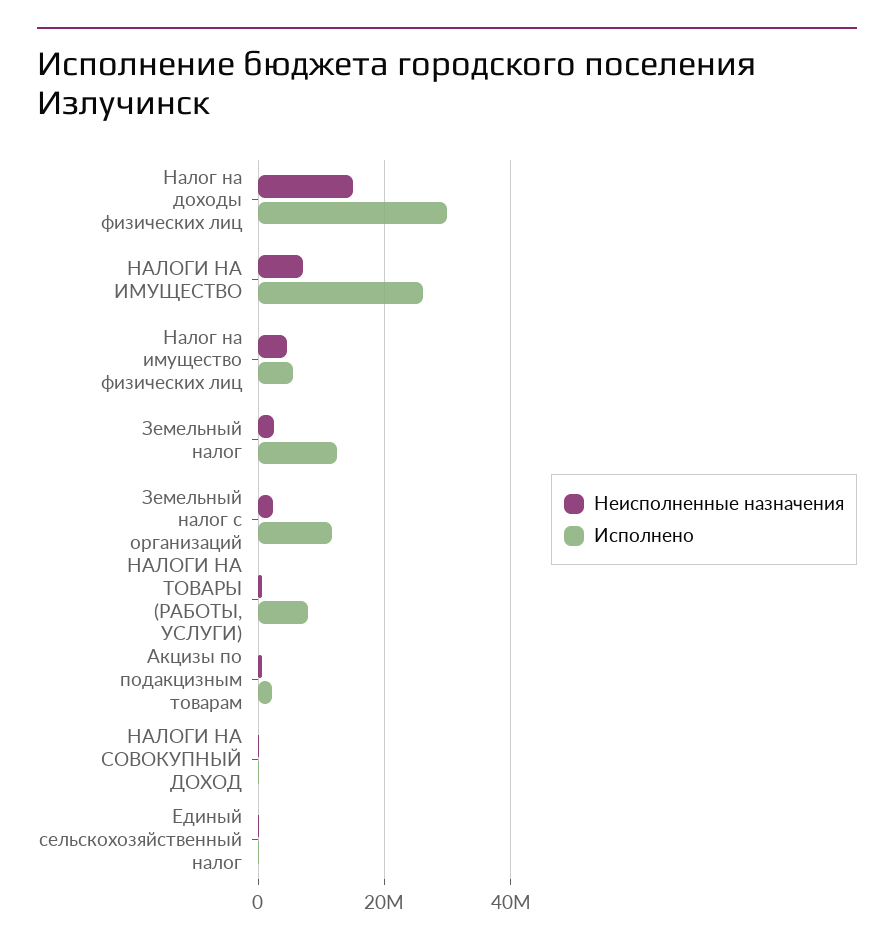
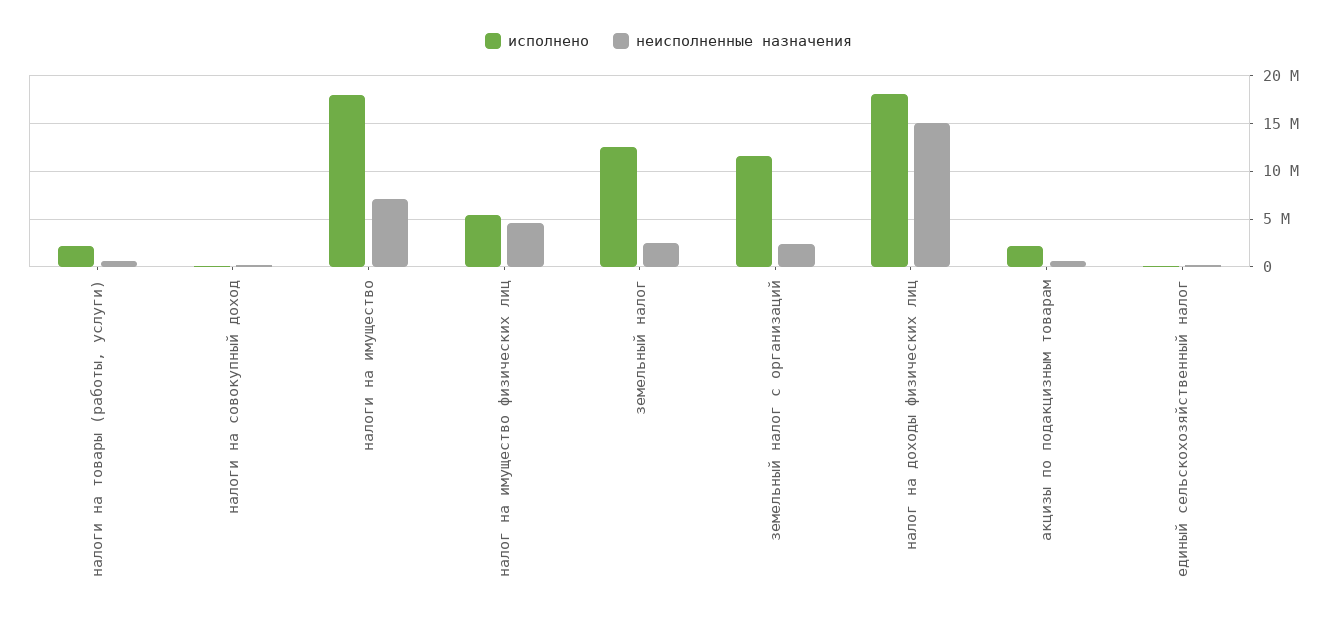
Исполнено, Налог на доходы физических лиц: 30000000 -> 18000000
Исполнено, НАЛОГИ НА ИМУЩЕСТВО: 26000000 -> 18000000
Исполнено, НАЛОГИ НА ТОВАРЫ (РАБОТЫ, УСЛУГИ): 8000000 -> 2000000

